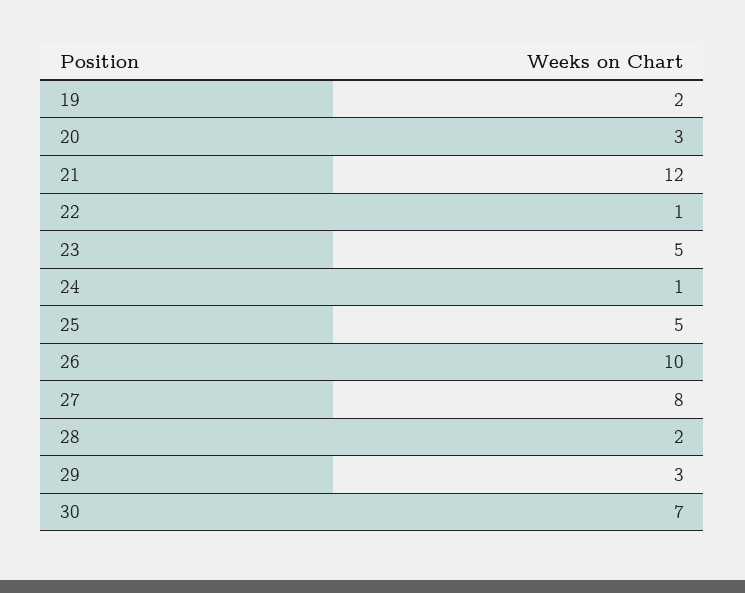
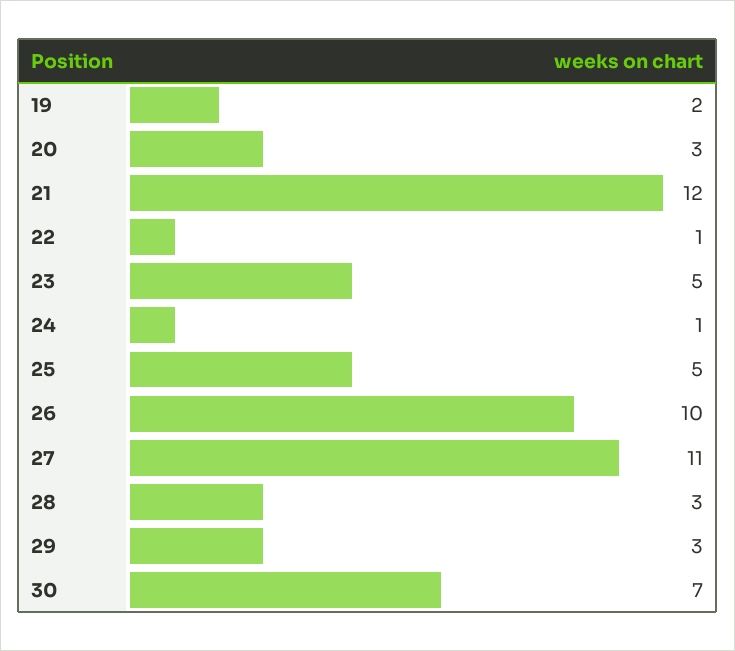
27: 8 -> 11
28: 2 -> 3

